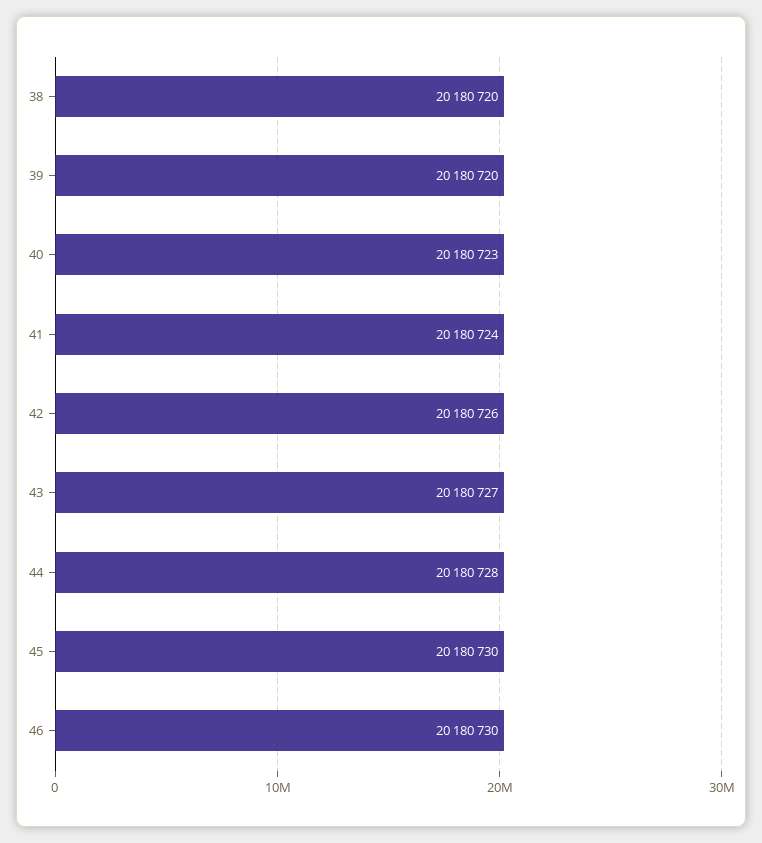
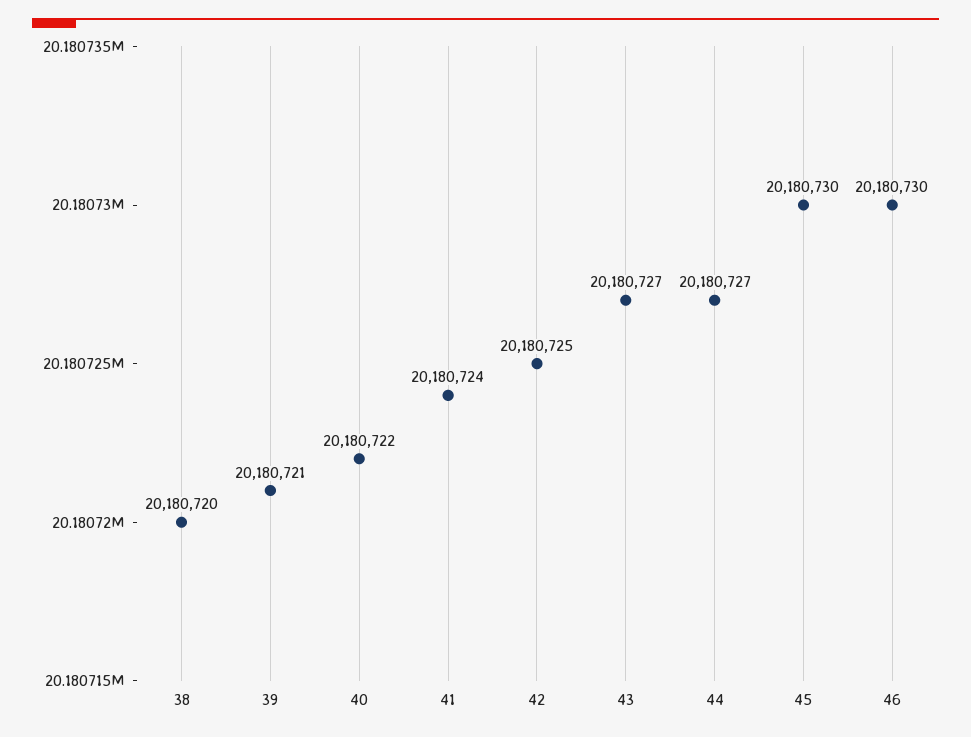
39: 20180720 -> 20180721
40: 20180723 -> 20180722
42: 20180726 -> 20180725
44: 20180728 -> 20180727

